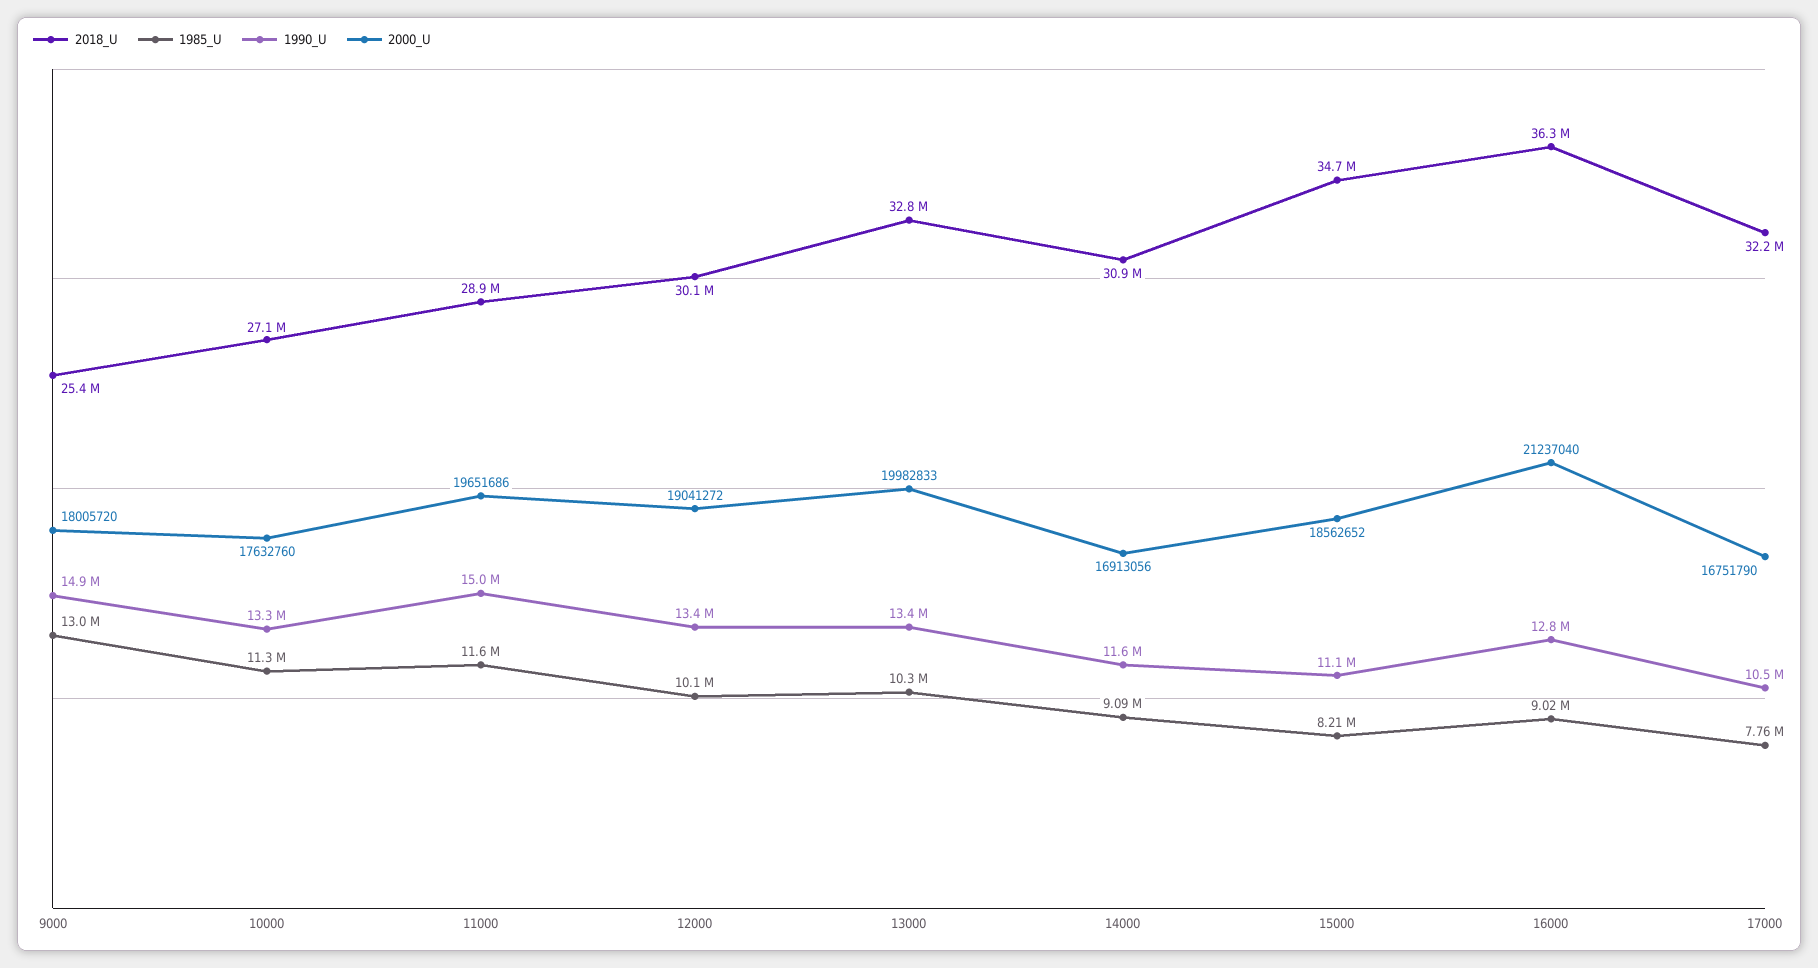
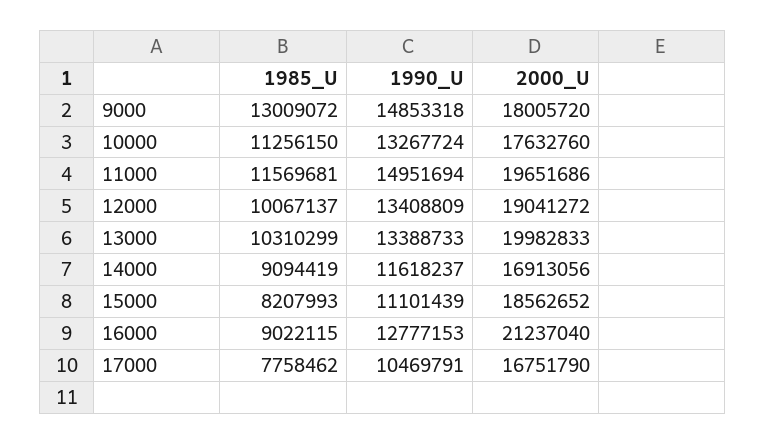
2018_U, 9000: 25400000 -> none
2018_U, 10000: 27100000 -> none
2018_U, 11000: 28900000 -> none
2018_U, 12000: 30100000 -> none
2018_U, 13000: 32800000 -> none
2018_U, 14000: 30900000 -> none
2018_U, 15000: 34700000 -> none
2018_U, 16000: 36300000 -> none
2018_U, 17000: 32200000 -> none

